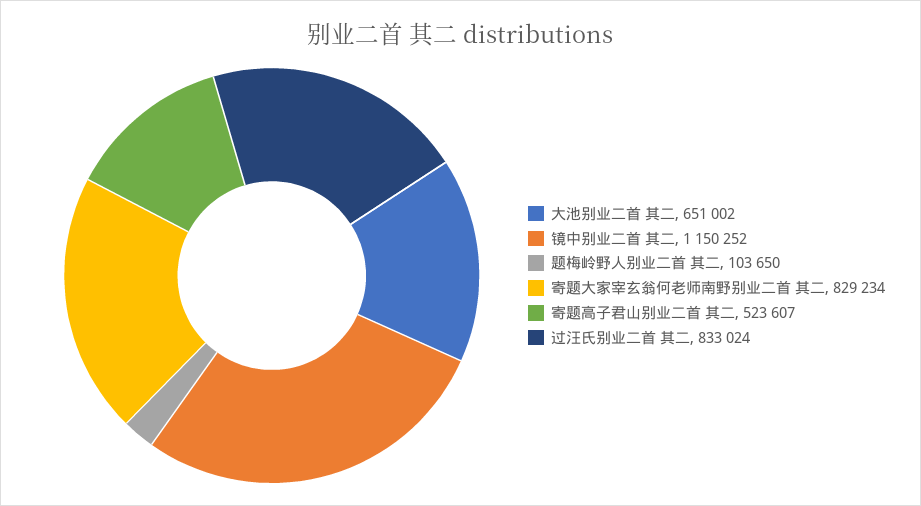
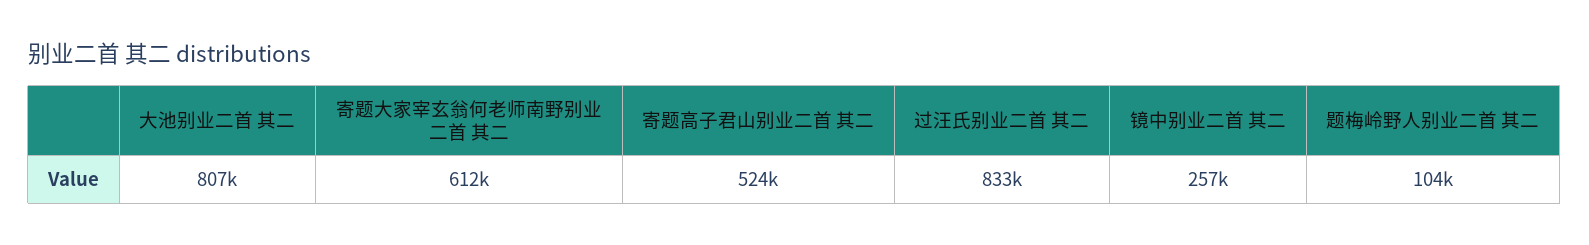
大池别业二首 其二: 651002 -> 807000
镜中别业二首 其二: 1150252 -> 257000
寄题大家宰玄翁何老师南野别业二首 其二: 829234 -> 612000

